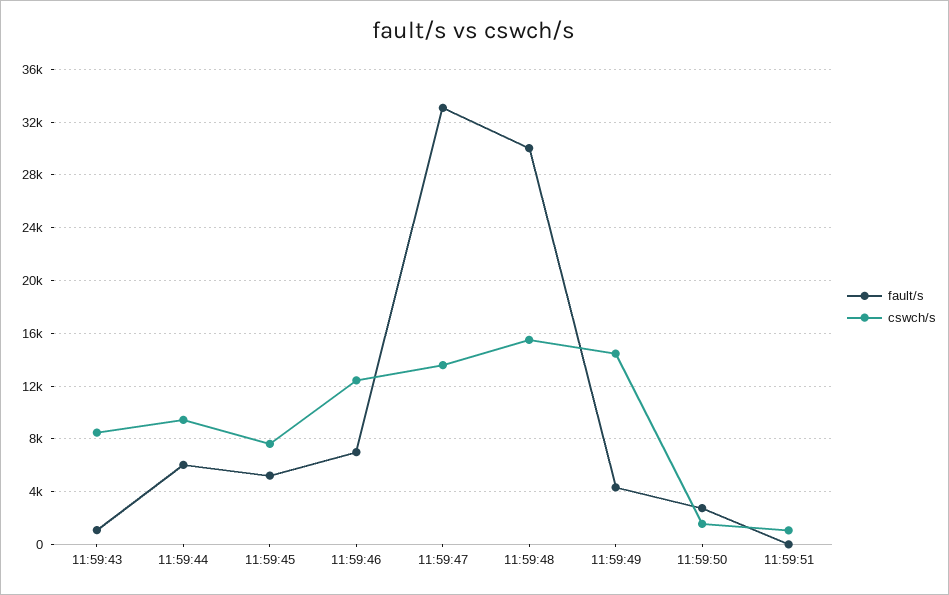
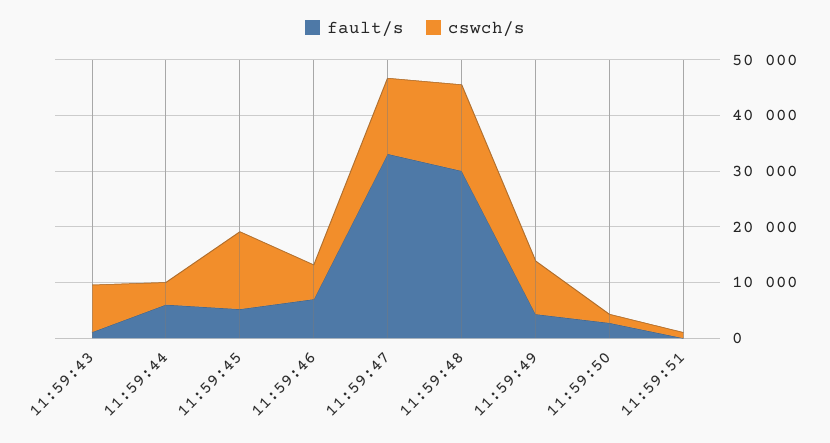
cswch/s, 11:59:44: 9500 -> 4000
cswch/s, 11:59:45: 7500 -> 14000
cswch/s, 11:59:46: 12500 -> 6000
cswch/s, 11:59:49: 14500 -> 10000

